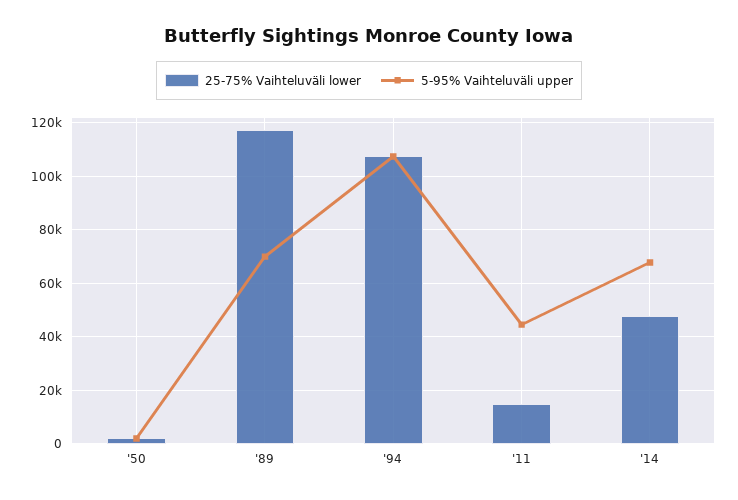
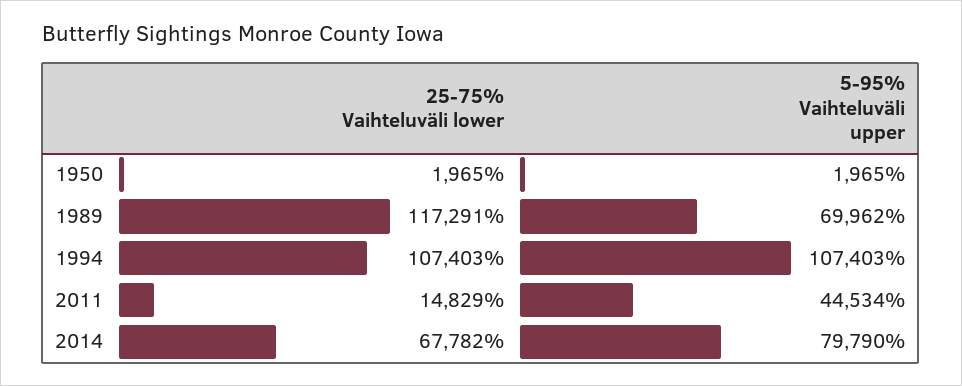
25-75% Vaihteluväli lower, '14: 47500 -> 67782
5-95% Vaihteluväli upper, '14: 67500 -> 79790

